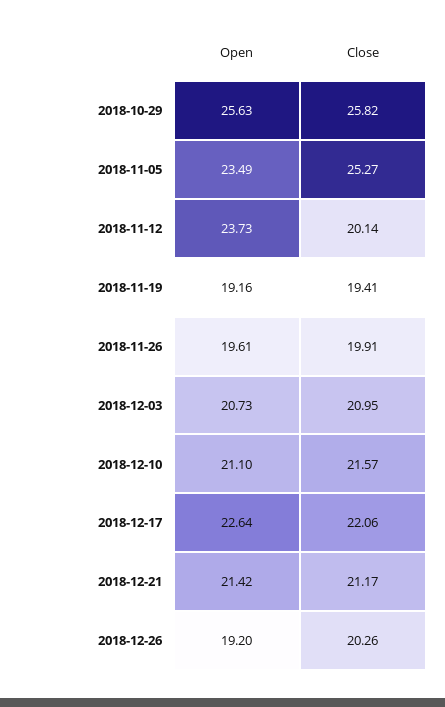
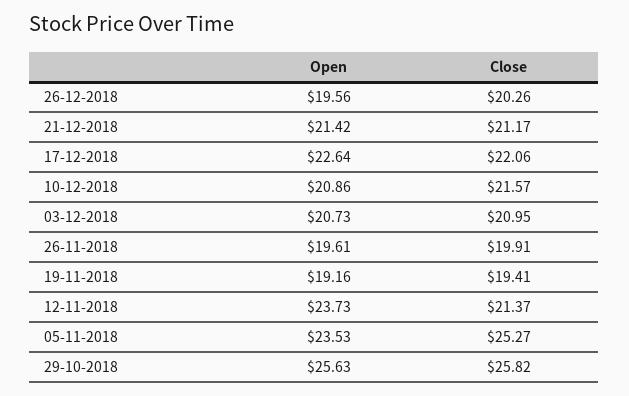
Open, 2018-11-05: 23.49 -> 23.53
Close, 2018-11-12: 20.14 -> 21.37
Open, 2018-12-10: 21.1 -> 20.86
Open, 2018-12-26: 19.2 -> 19.56

